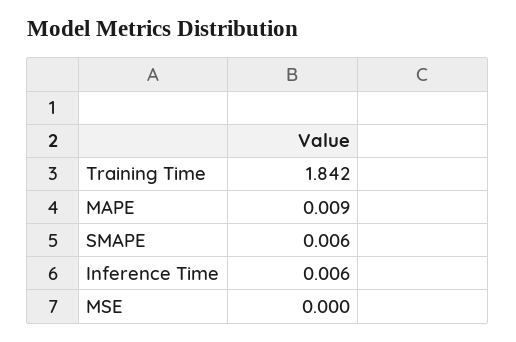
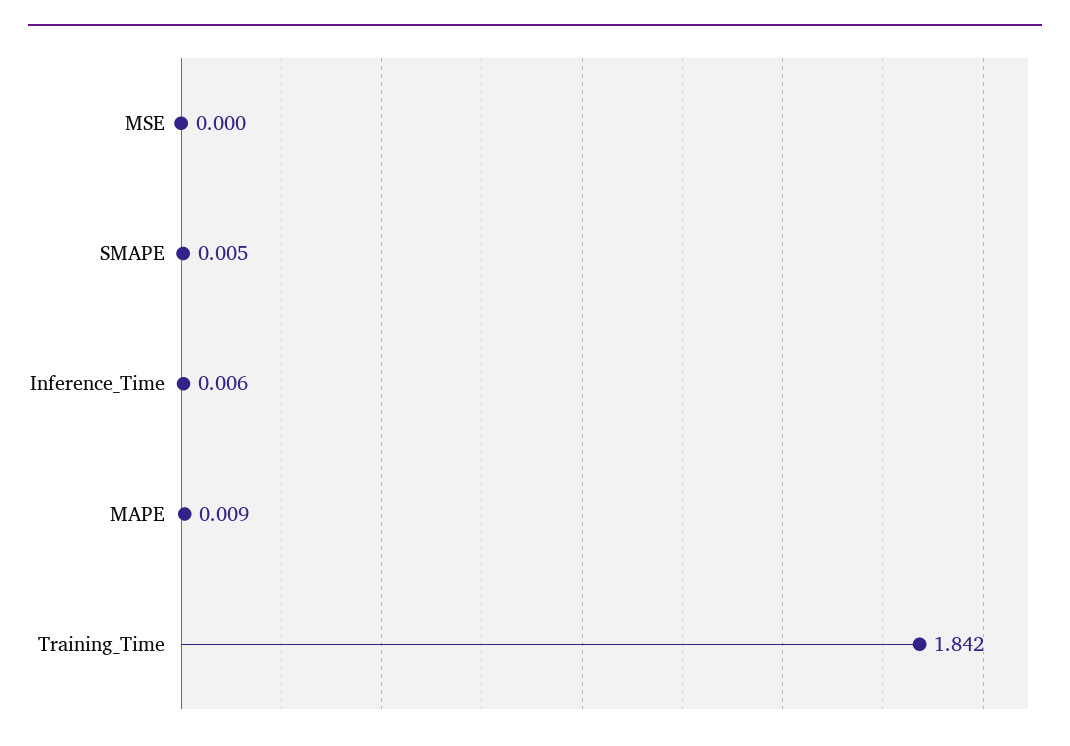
SMAPE: 0.006 -> 0.005

